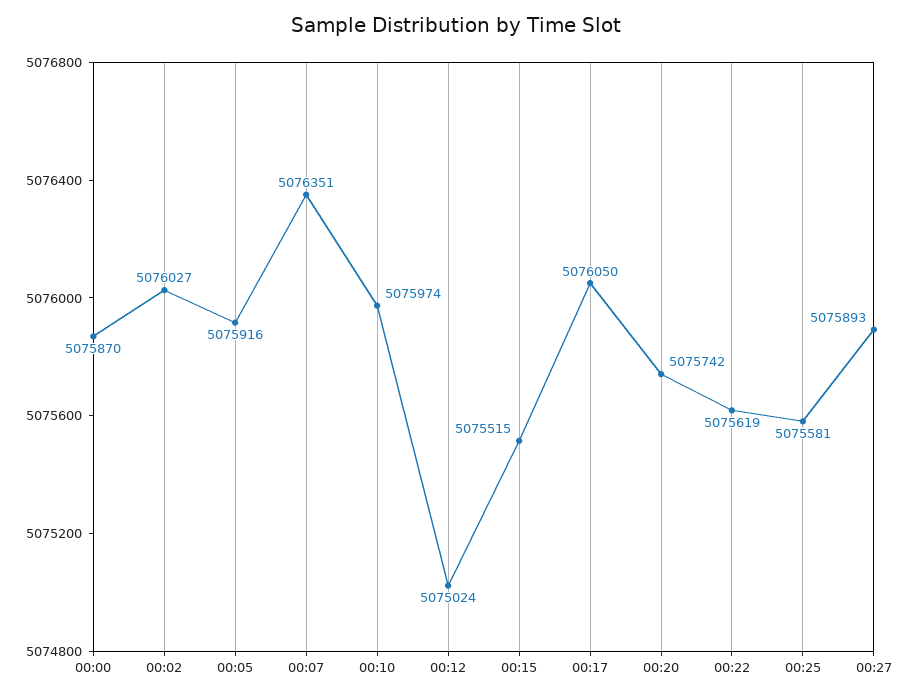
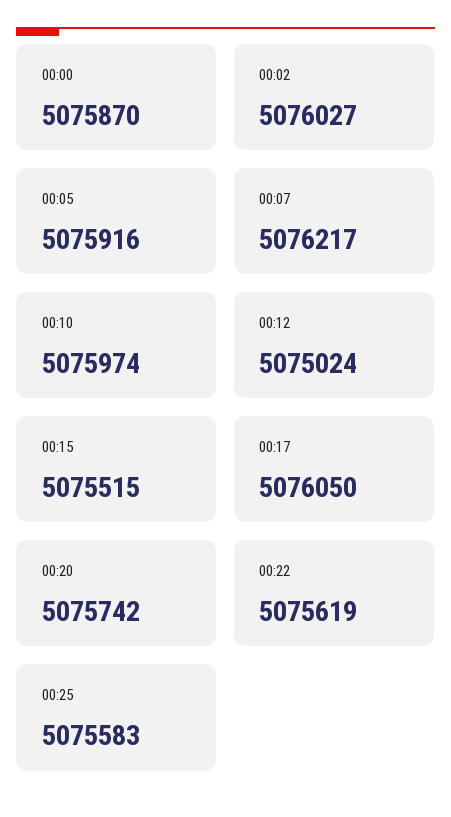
00:07: 5076351 -> 5076217
00:25: 5075581 -> 5075583
00:27: 5075893 -> none

